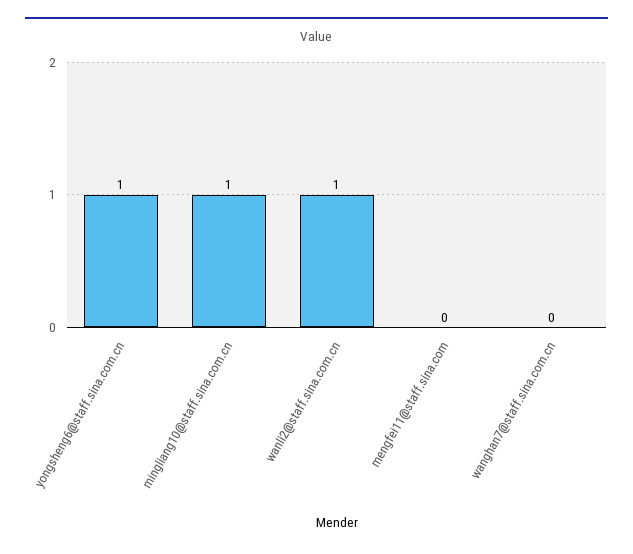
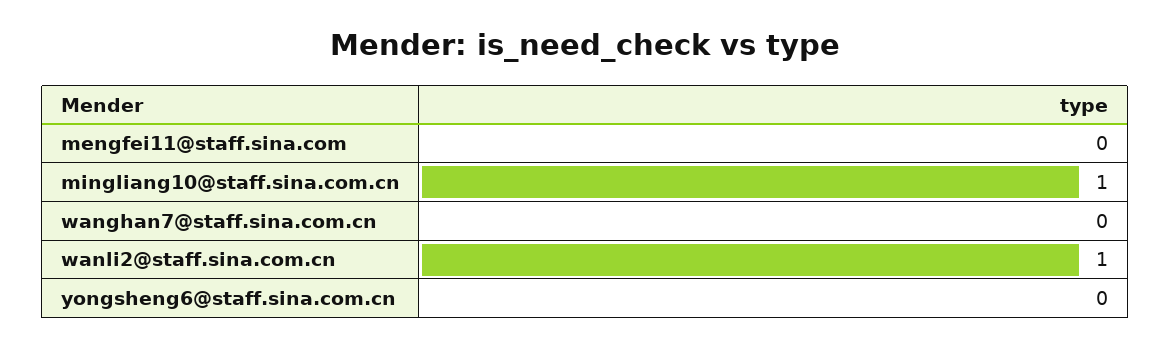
yongsheng6@staff.sina.com.cn: 1 -> 0

